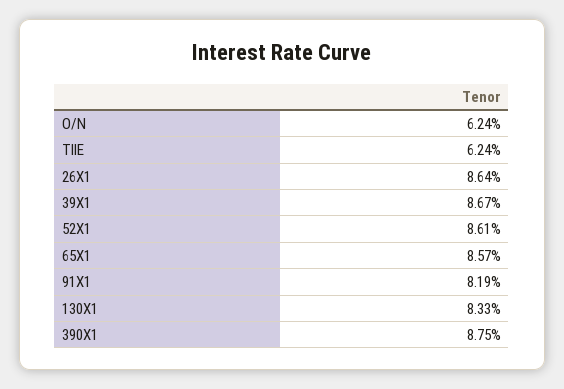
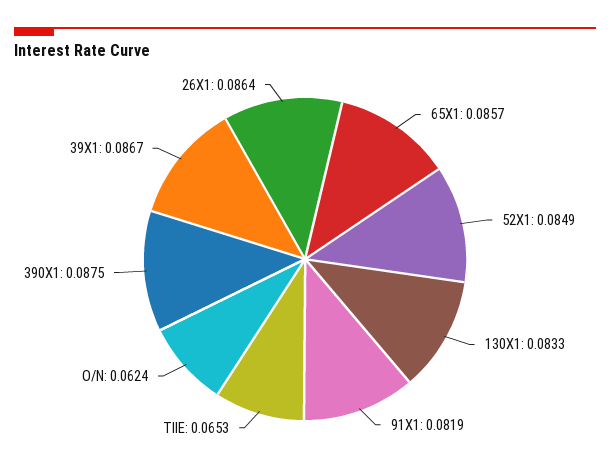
TIIE: 0.0624 -> 0.0653
52X1: 0.0861 -> 0.0849

